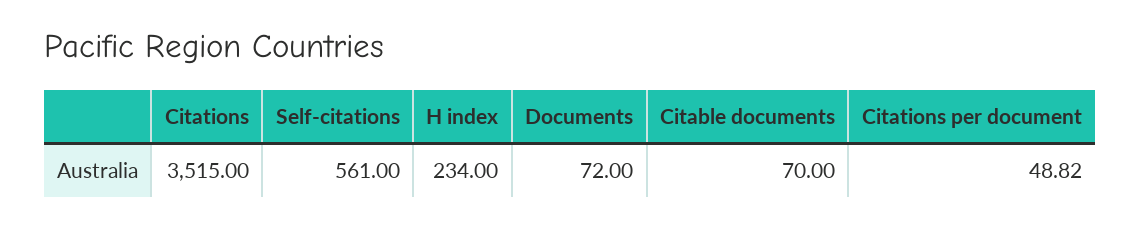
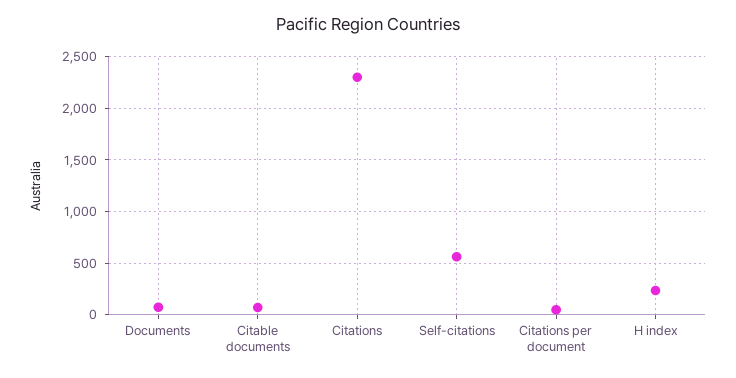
Citations: 3515 -> 2300

